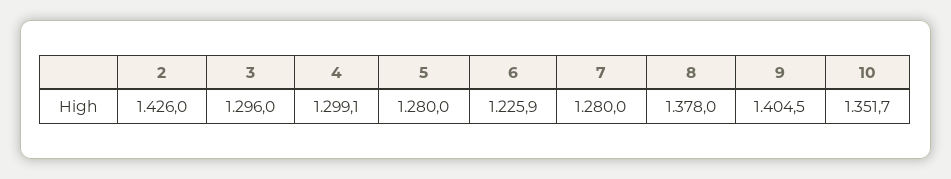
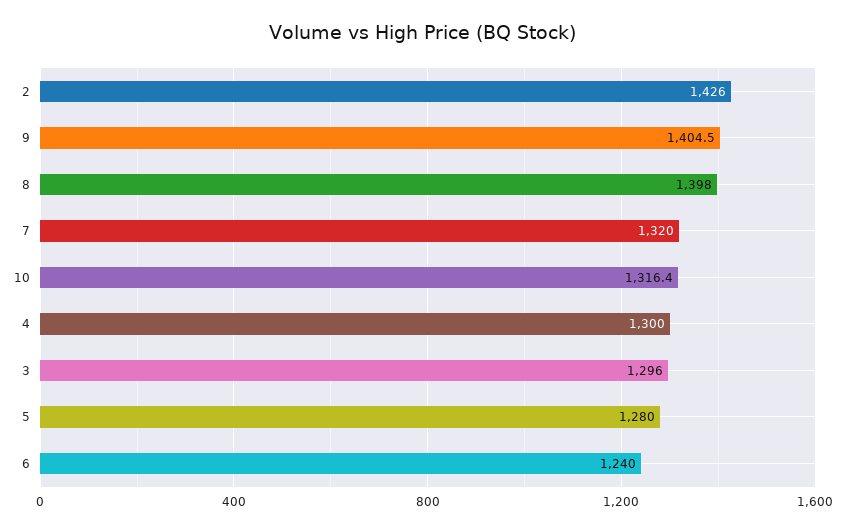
4: 1299.1 -> 1300
6: 1225.9 -> 1240
7: 1280 -> 1320
8: 1378 -> 1398
10: 1351.7 -> 1316.4

